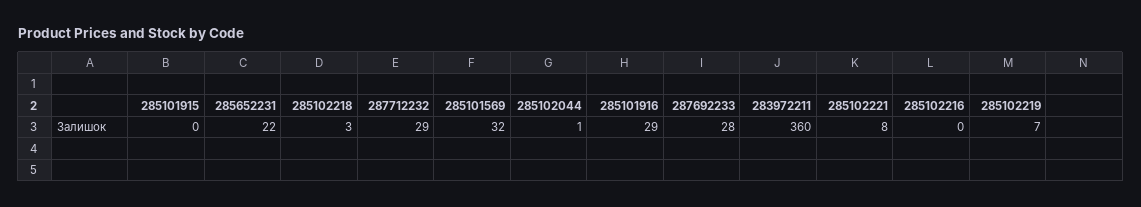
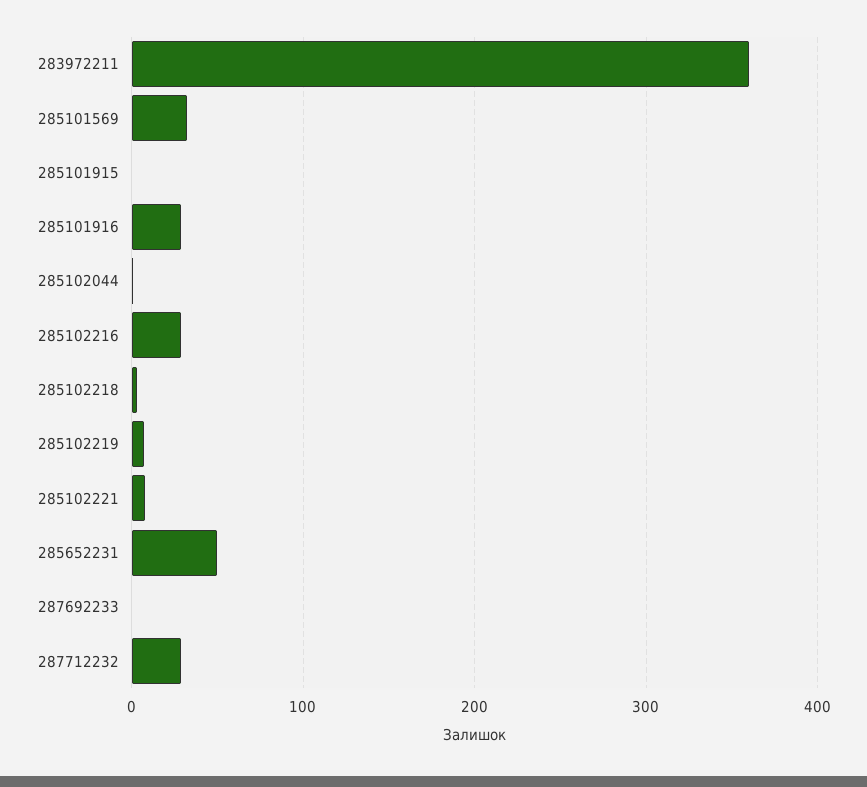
285652231: 22 -> 50
287692233: 28 -> 0
285102216: 0 -> 30

